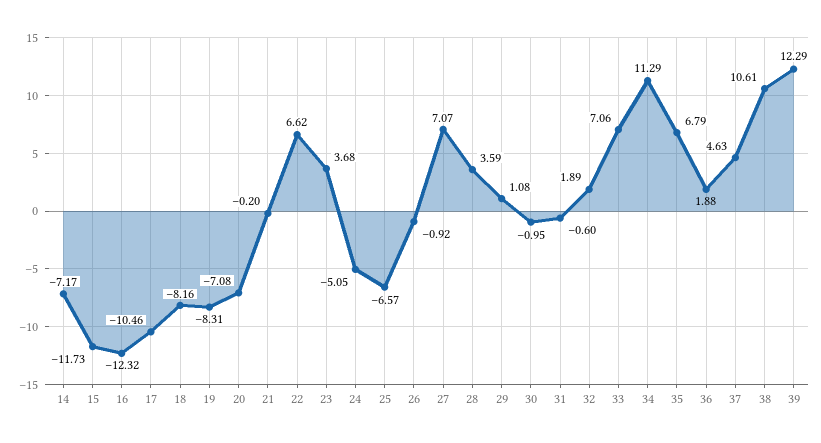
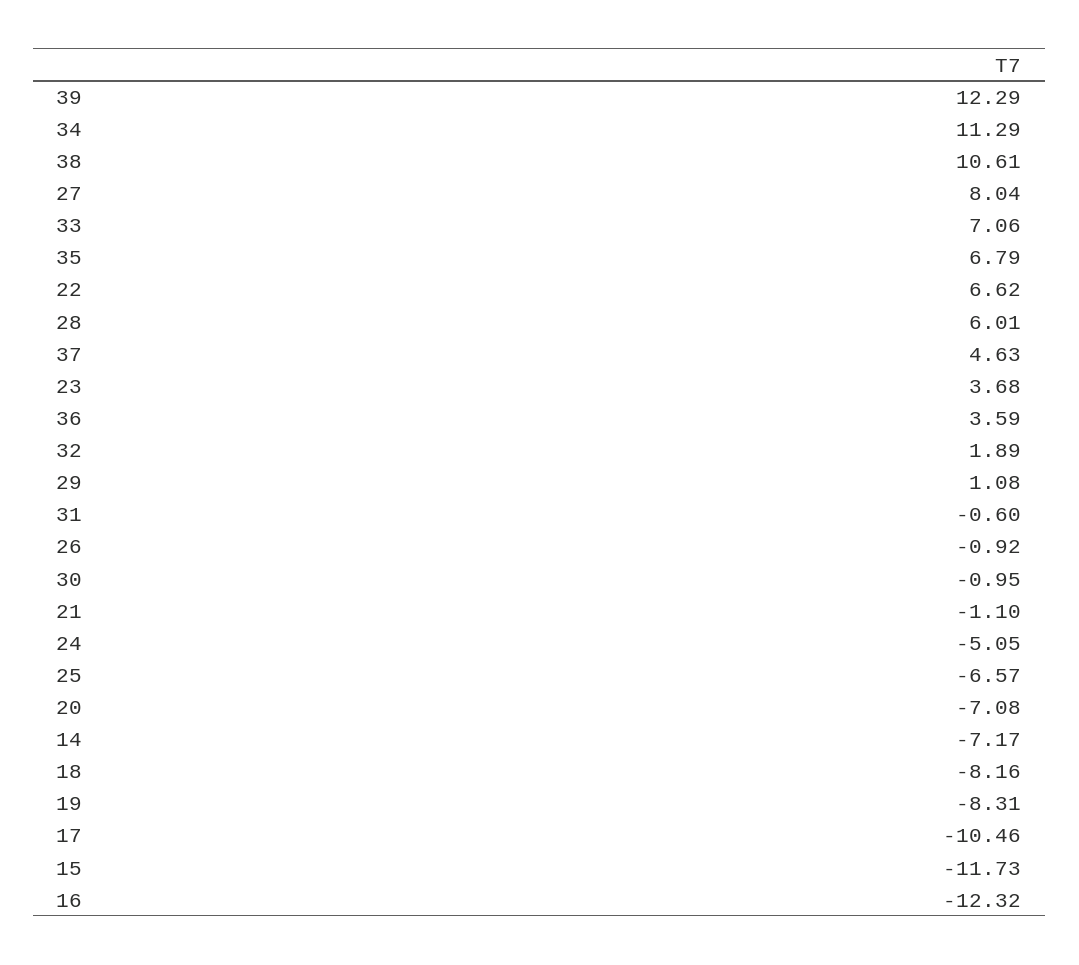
21: -0.2 -> -1.1
27: 7.07 -> 8.04
28: 3.59 -> 6.01
36: 1.88 -> 3.59

